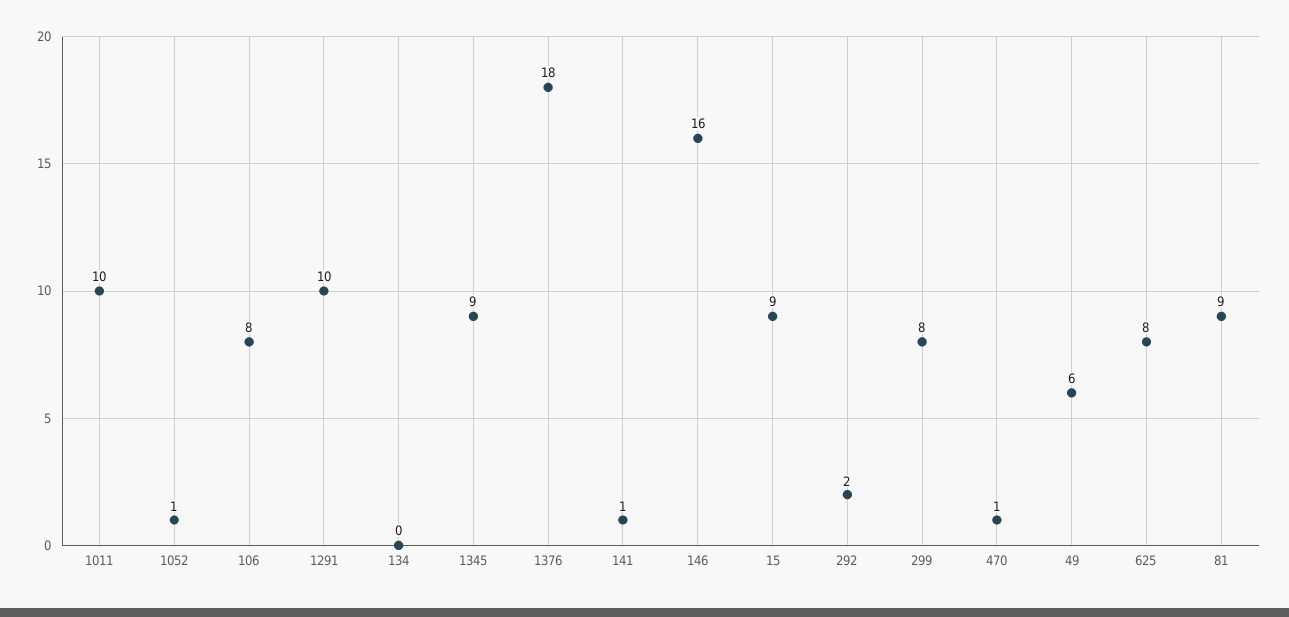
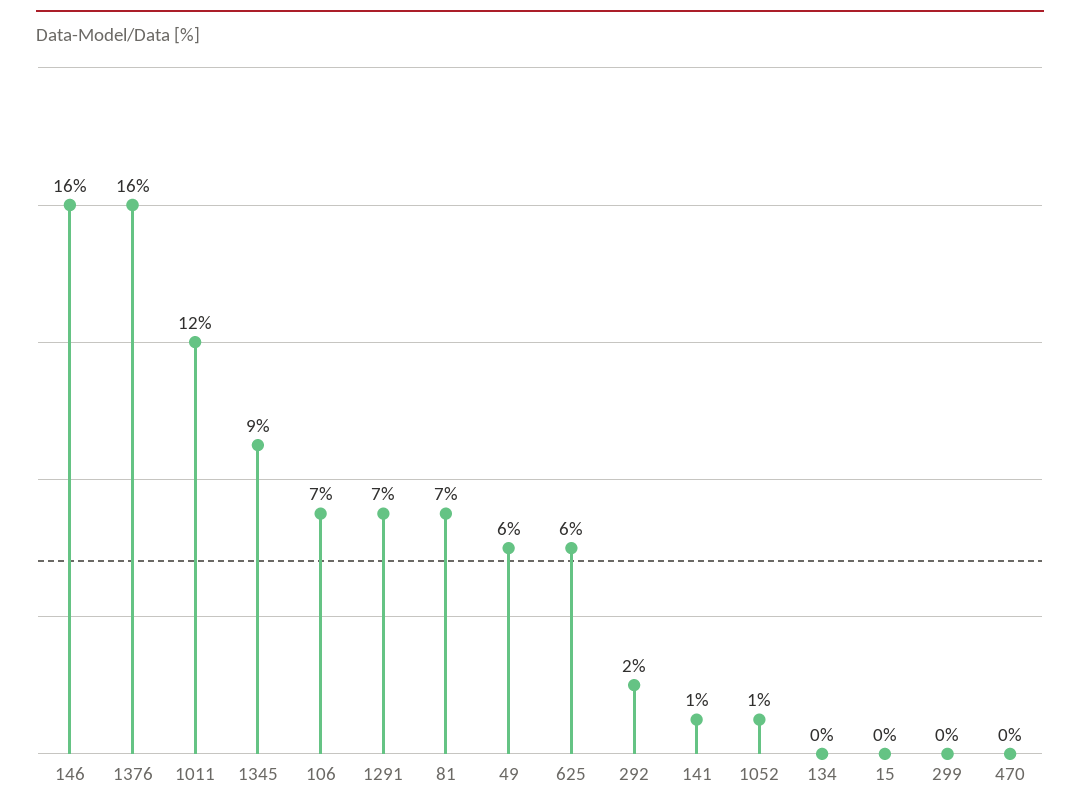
1011: 10 -> 12
106: 8 -> 7
1291: 10 -> 7
1376: 18 -> 16
15: 9 -> 0
299: 8 -> 0
470: 1 -> 0
625: 8 -> 6
81: 9 -> 7

